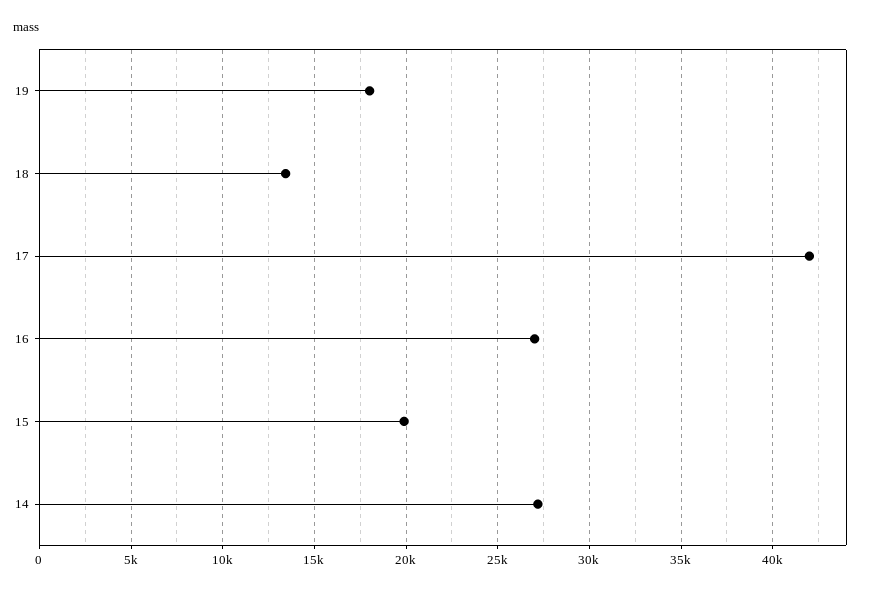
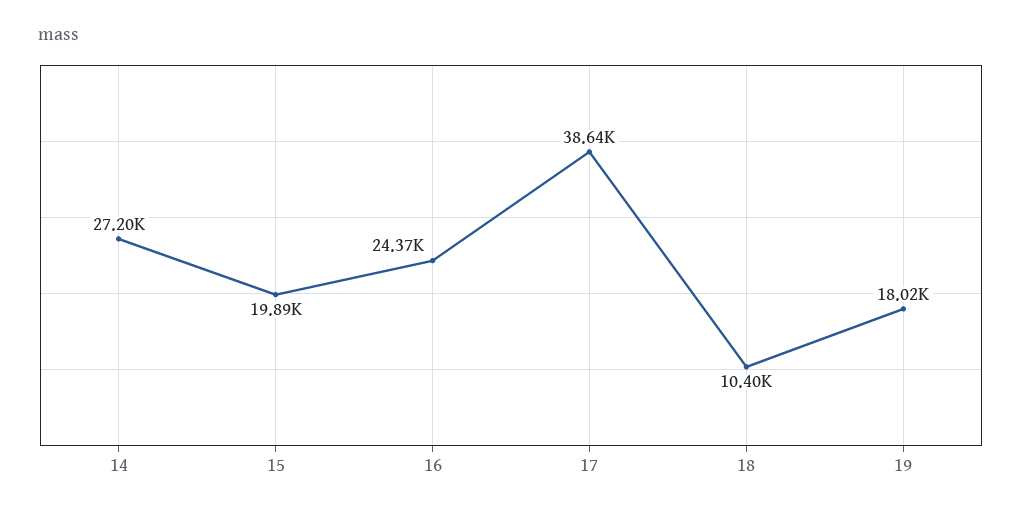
18: 13500 -> 10400
17: 42000 -> 38640
16: 27000 -> 24370

